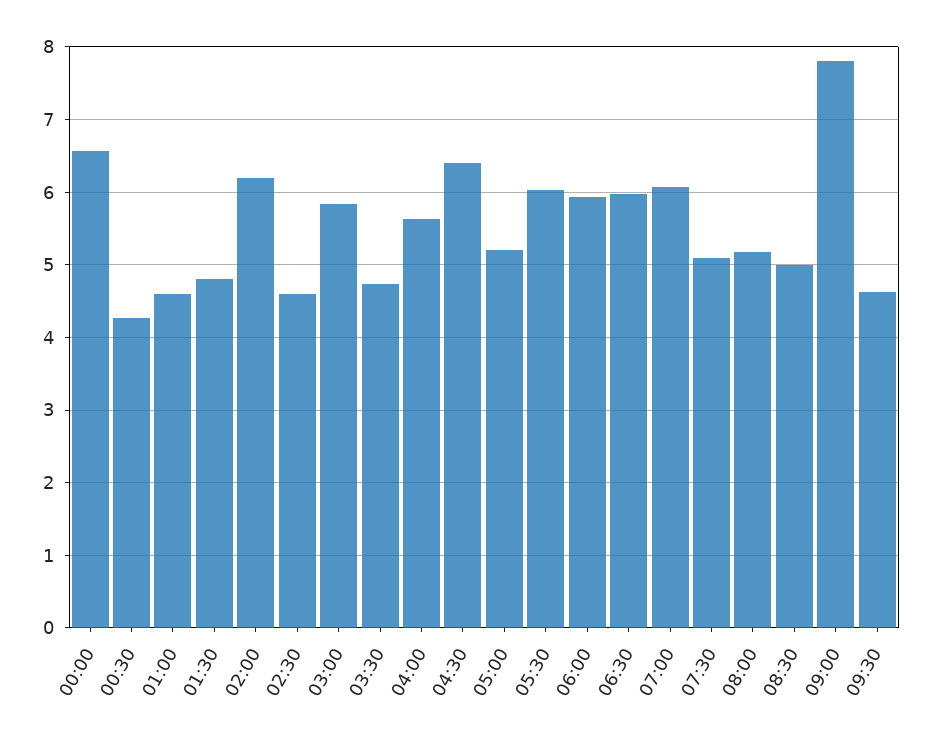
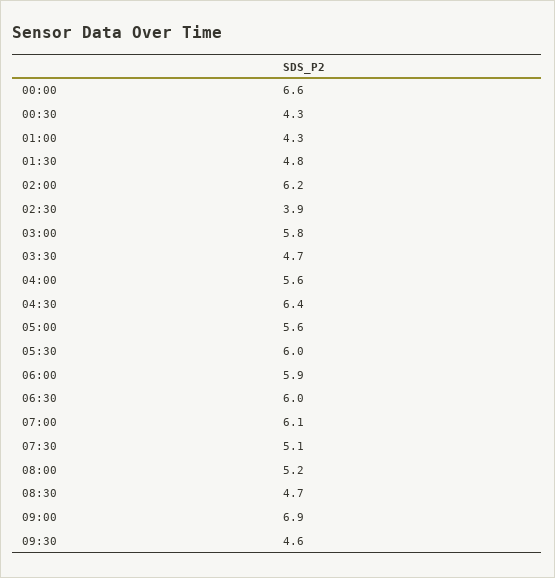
01:00: 4.6 -> 4.3
02:30: 4.6 -> 3.9
05:00: 5.2 -> 5.6
08:30: 5 -> 4.7
09:00: 7.8 -> 6.9

